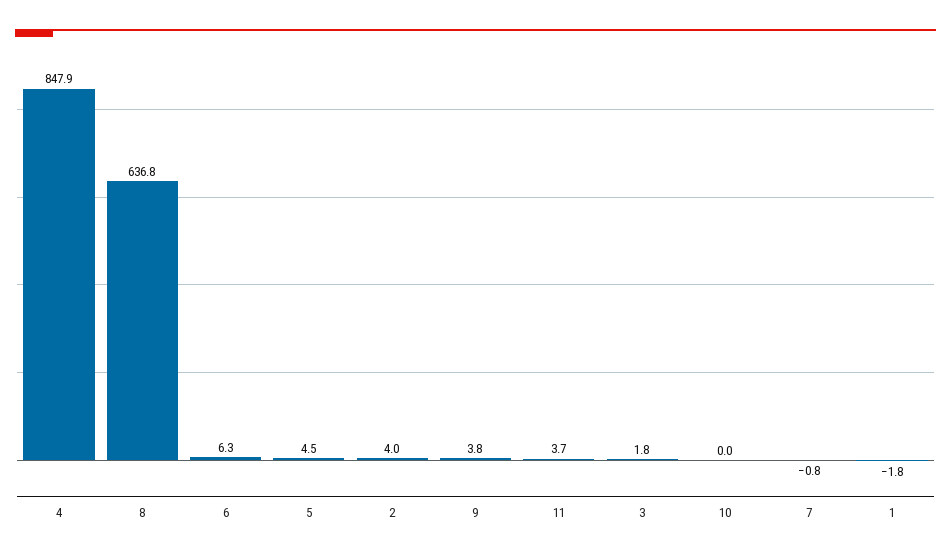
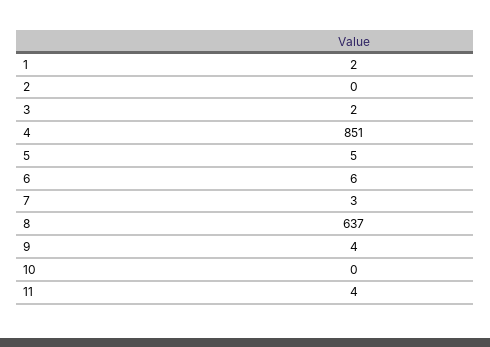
4: 847.9 -> 851
2: 4 -> 0
7: -0.8 -> 3
1: -1.8 -> 2

